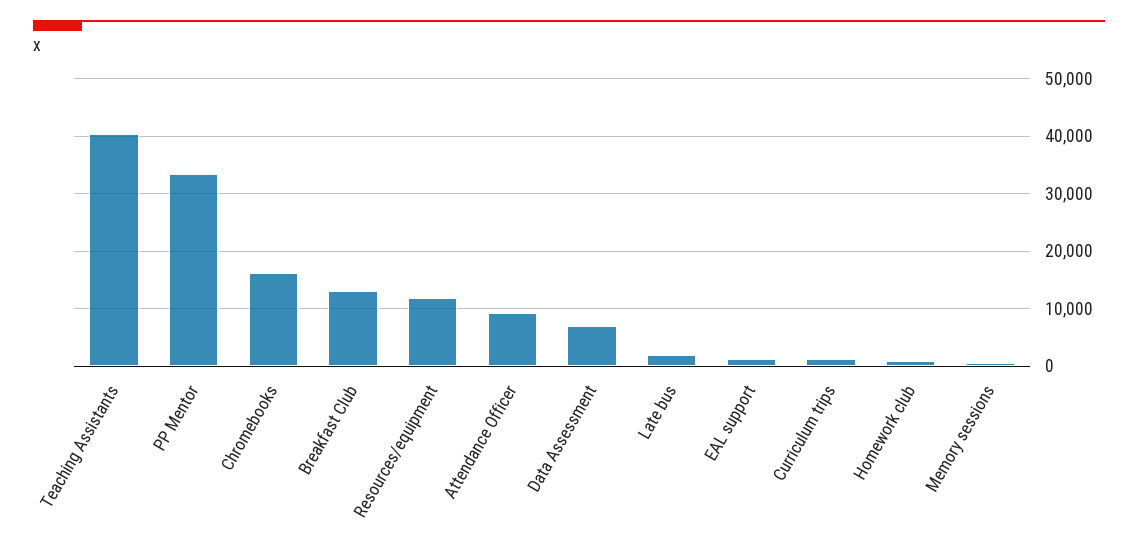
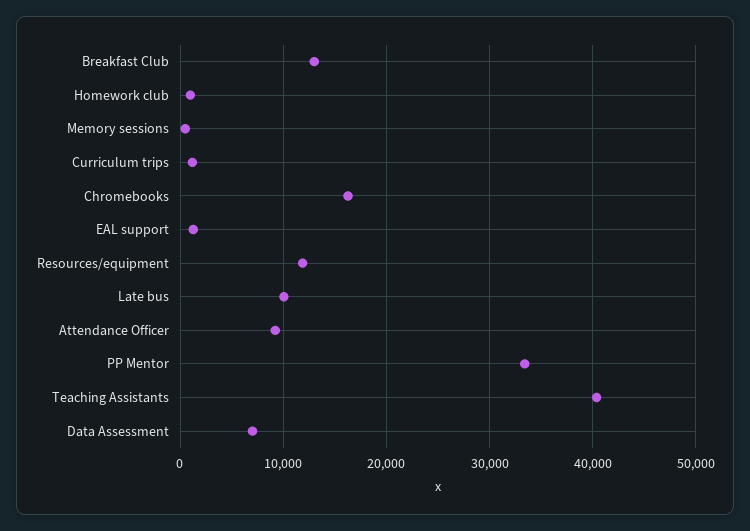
Late bus: 2000 -> 10000

